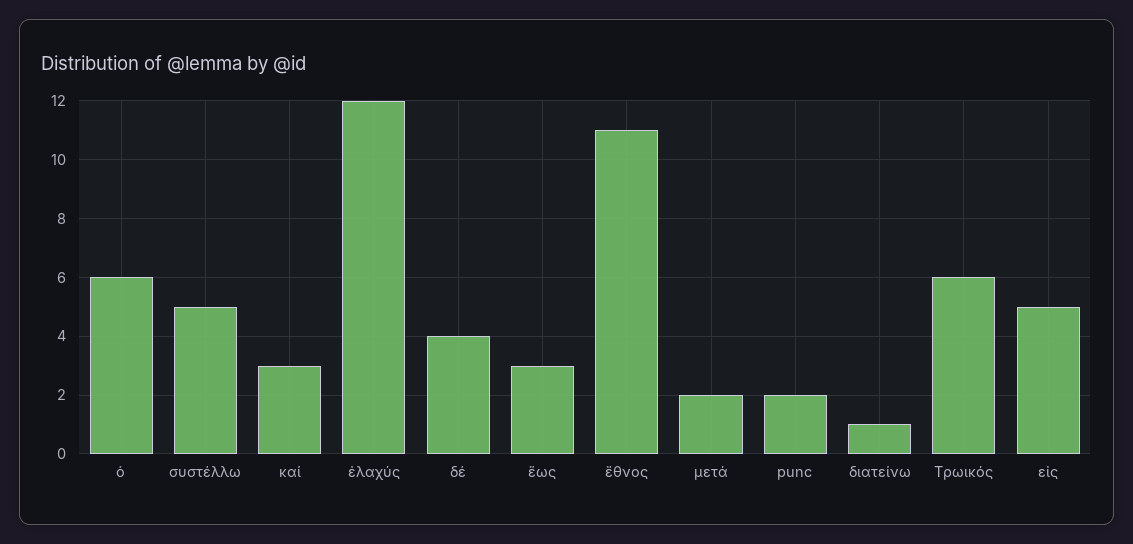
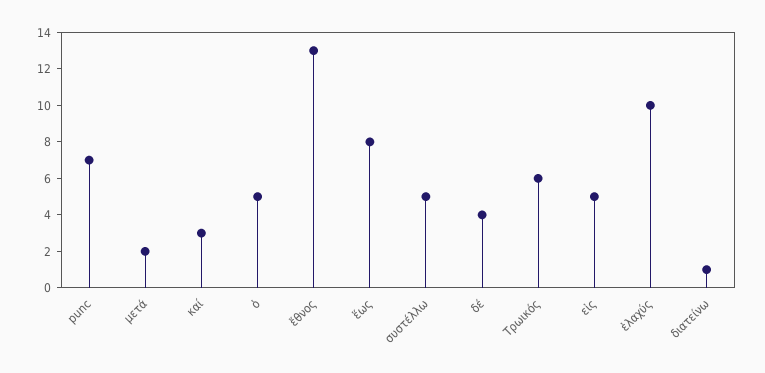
ὁ: 6 -> 5
ἐλαχύς: 12 -> 10
ἕως: 3 -> 8
ἔθνος: 11 -> 13
punc: 2 -> 7

